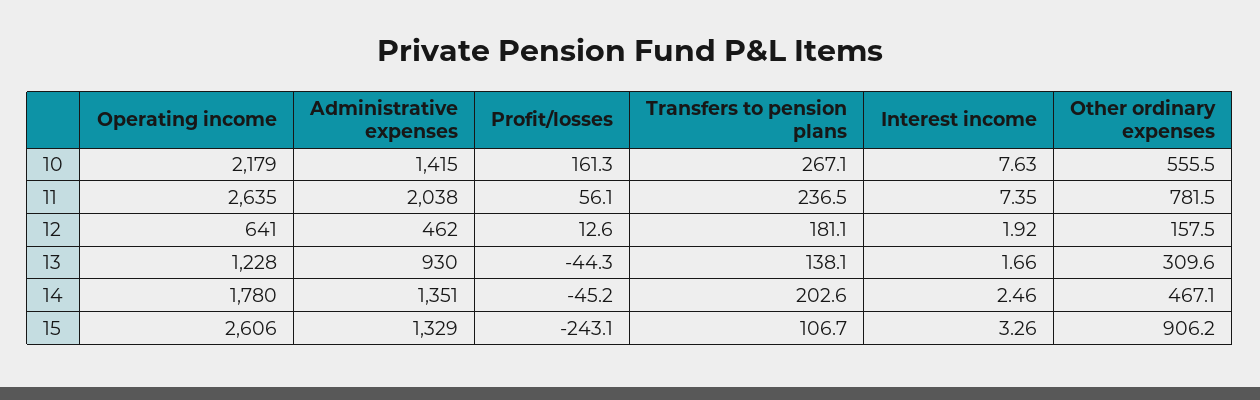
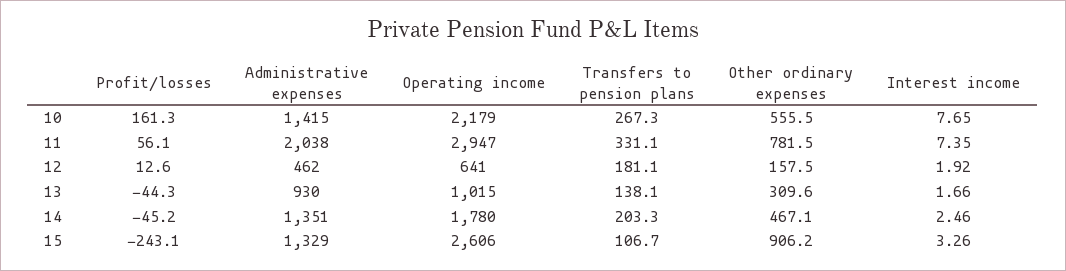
Transfers to pension plans, 10: 267.1 -> 267.3
Interest income, 10: 7.63 -> 7.65
Operating income, 11: 2635 -> 2947
Transfers to pension plans, 11: 236.5 -> 331.1
Operating income, 13: 1228 -> 1015
Transfers to pension plans, 14: 202.6 -> 203.3

